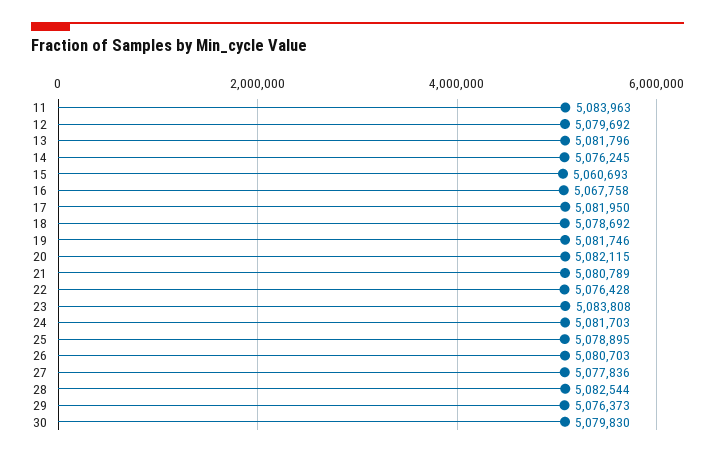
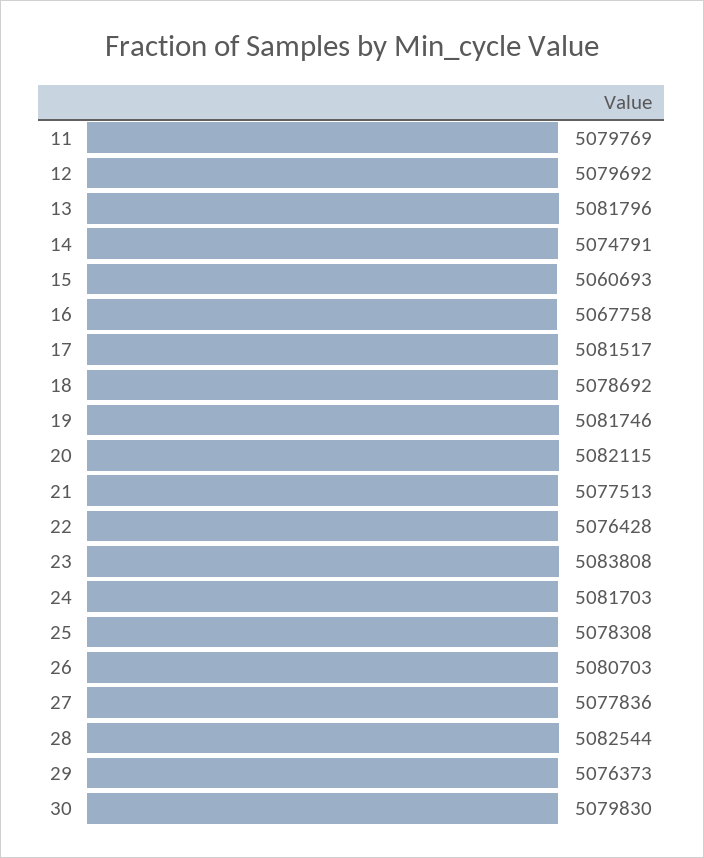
11: 5083963 -> 5079769
14: 5076245 -> 5074791
17: 5081950 -> 5081517
21: 5080789 -> 5077513
25: 5078895 -> 5078308

